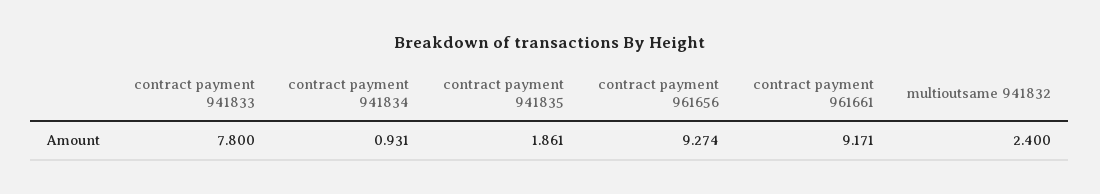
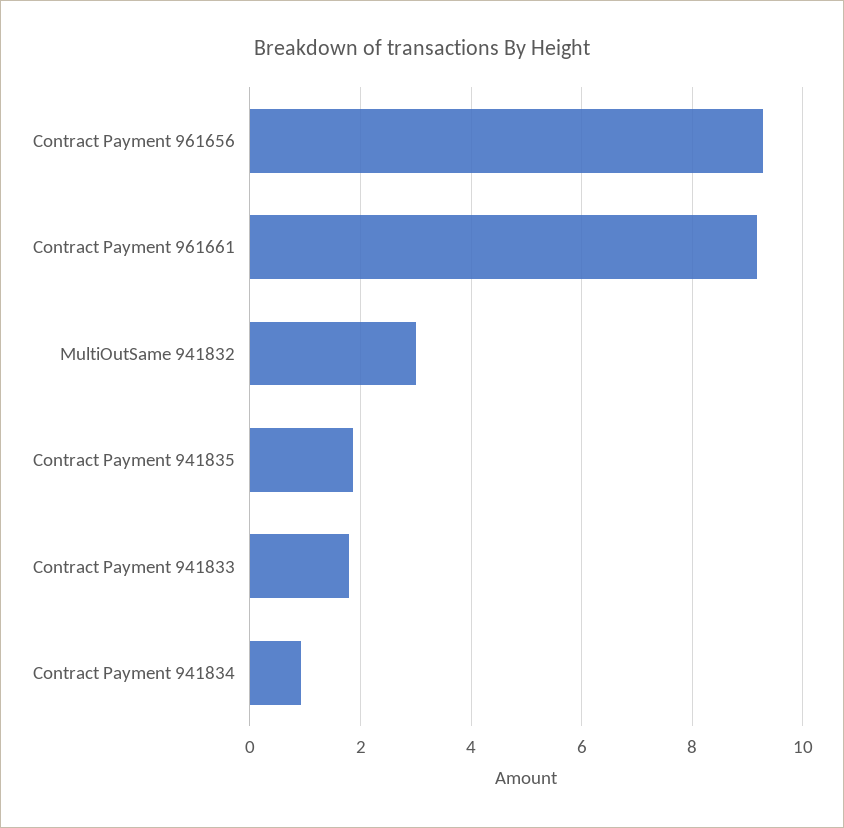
contract payment 941833: 7.8 -> 1.8
multioutsame 941832: 2.4 -> 3

